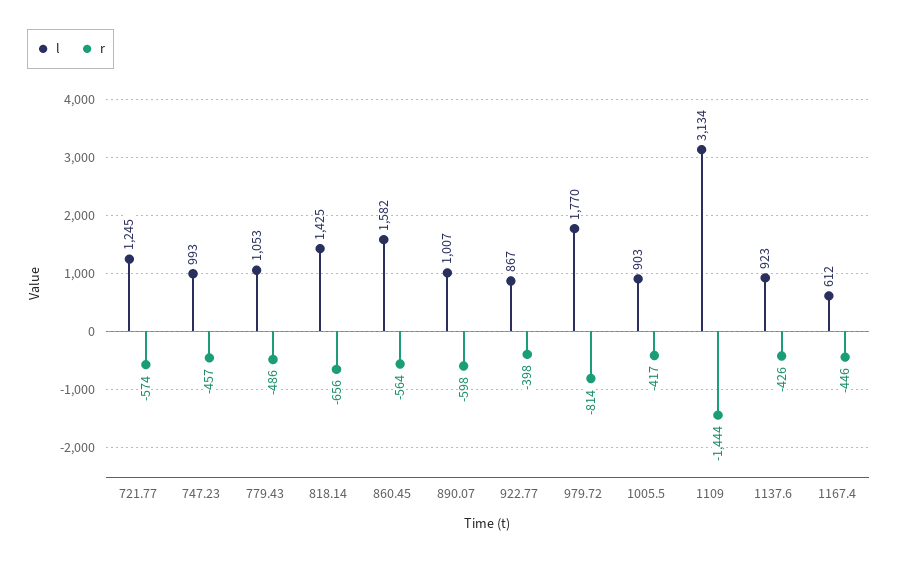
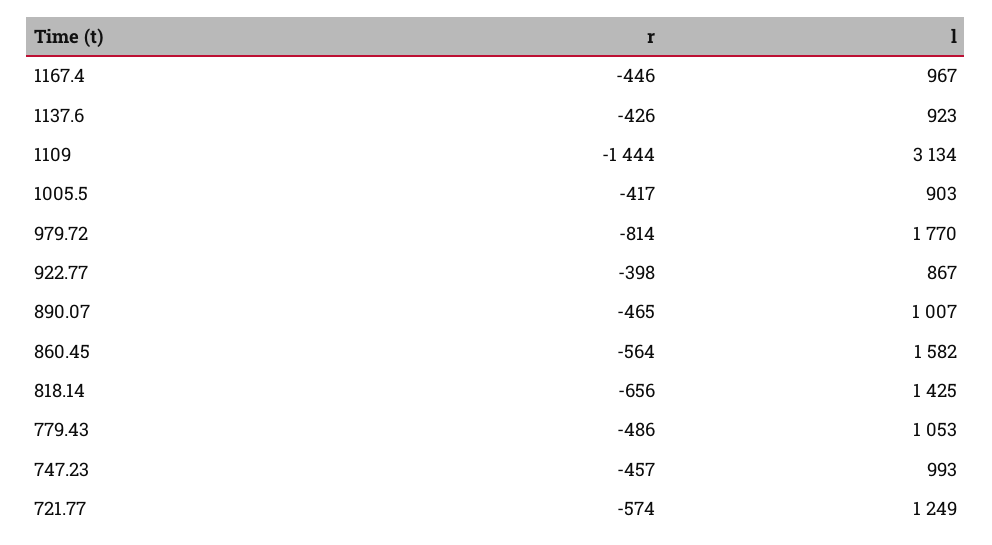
l, 721.77: 1245 -> 1249
r, 890.07: -598 -> -465
l, 1167.4: 612 -> 967

